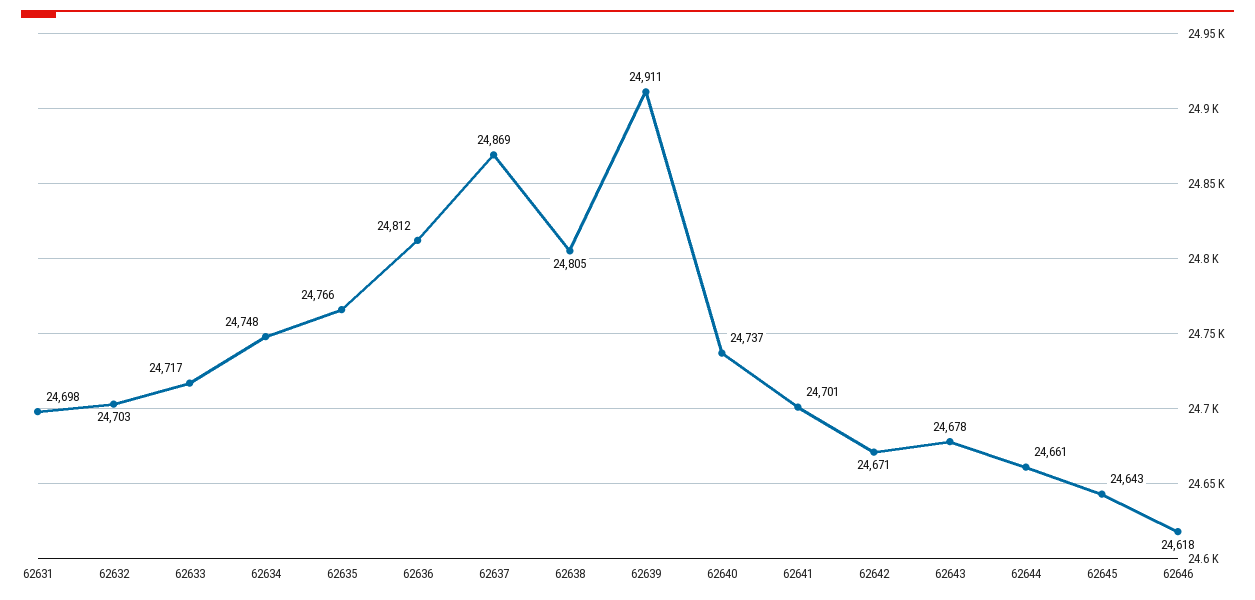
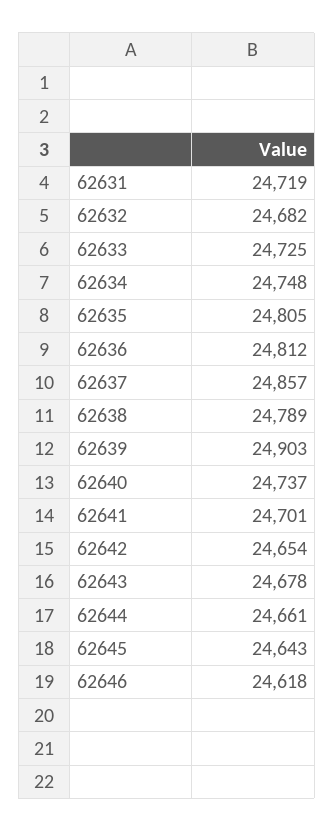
62631: 24698 -> 24719
62632: 24703 -> 24682
62633: 24717 -> 24725
62635: 24766 -> 24805
62637: 24869 -> 24857
62638: 24805 -> 24789
62639: 24911 -> 24903
62642: 24671 -> 24654

